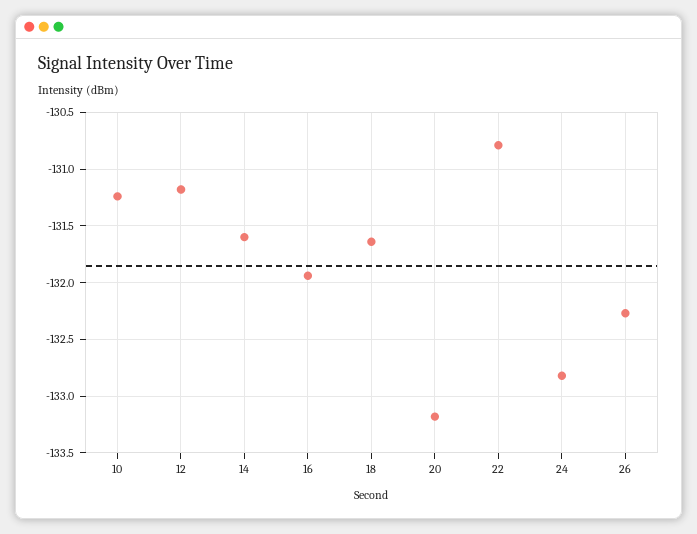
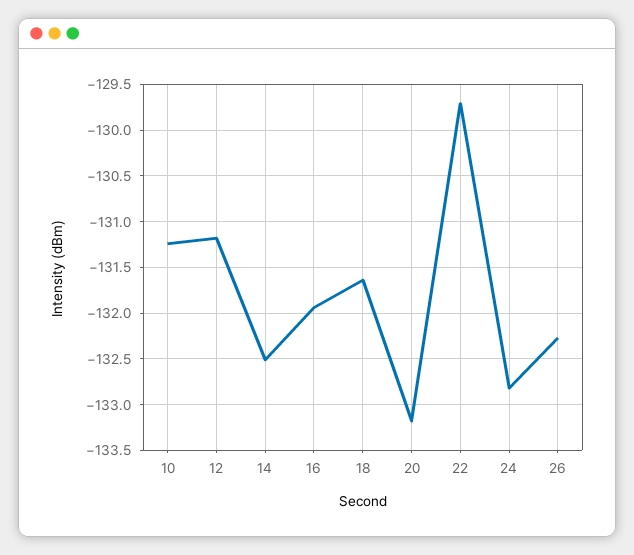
14: -131.6 -> -132.5
22: -130.8 -> -129.7

